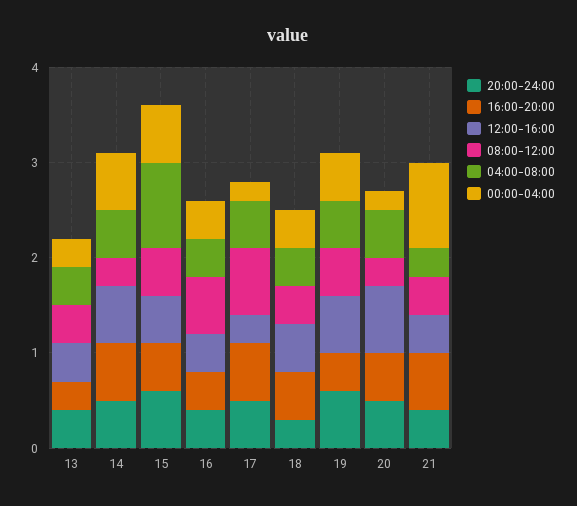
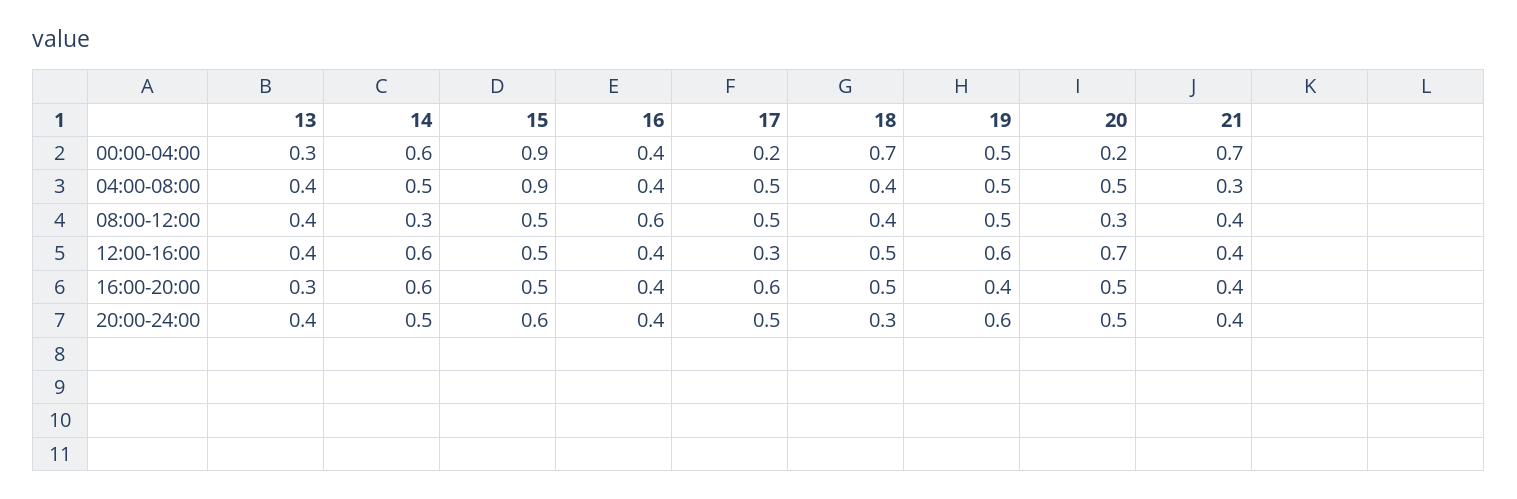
00:00-04:00, 15: 0.6 -> 0.9
08:00-12:00, 17: 0.7 -> 0.5
00:00-04:00, 18: 0.4 -> 0.7
16:00-20:00, 21: 0.6 -> 0.4
00:00-04:00, 21: 0.9 -> 0.7

